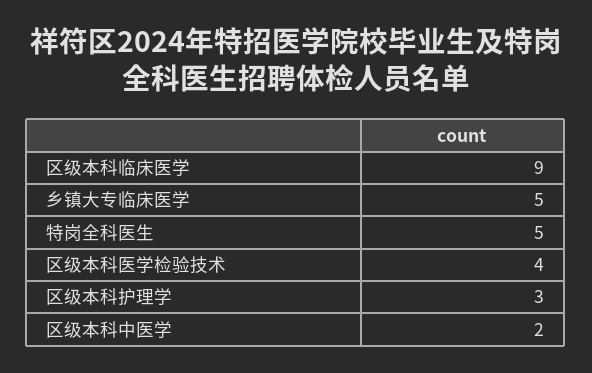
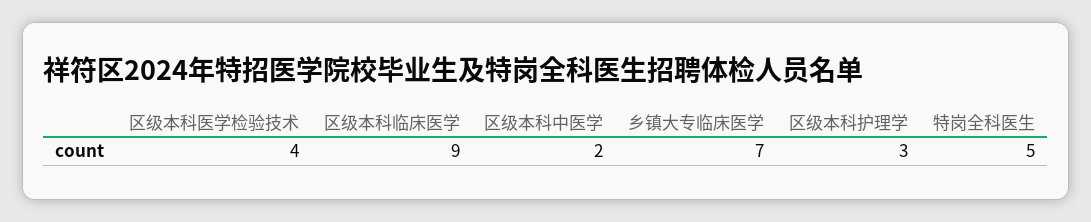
乡镇大专临床医学: 5 -> 7

